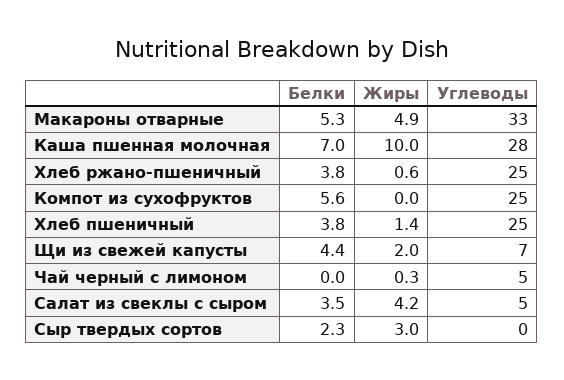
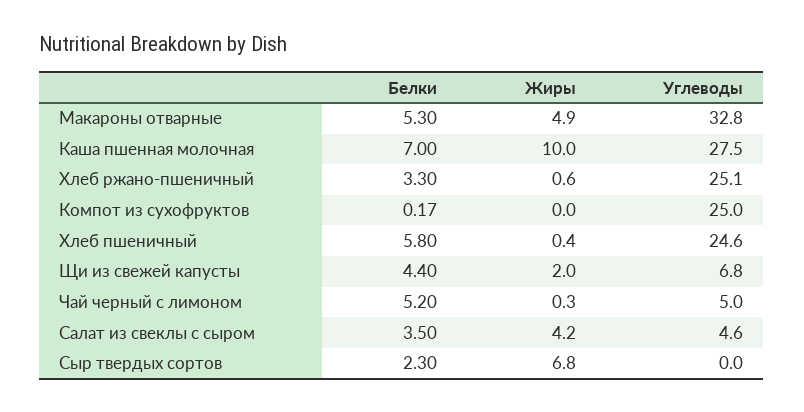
Белки, Хлеб ржано-пшеничный: 3.8 -> 3.3
Белки, Компот из сухофруктов: 5.6 -> 0.17
Белки, Хлеб пшеничный: 3.8 -> 5.8
Жиры, Хлеб пшеничный: 1.4 -> 0.4
Белки, Чай черный с лимоном: 0 -> 5.2
Жиры, Сыр твердых сортов: 3 -> 6.8

